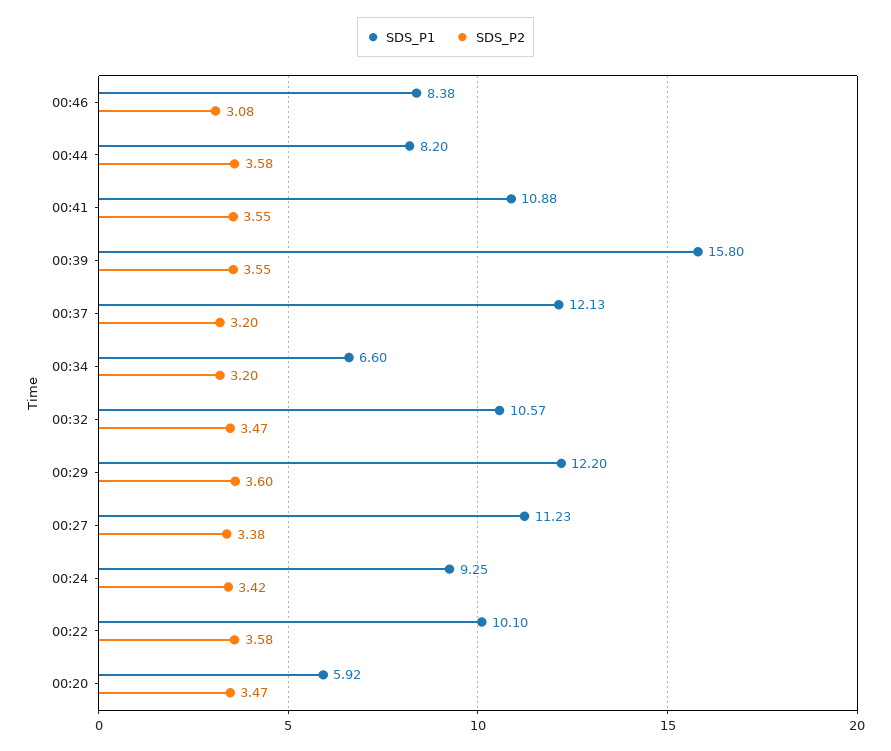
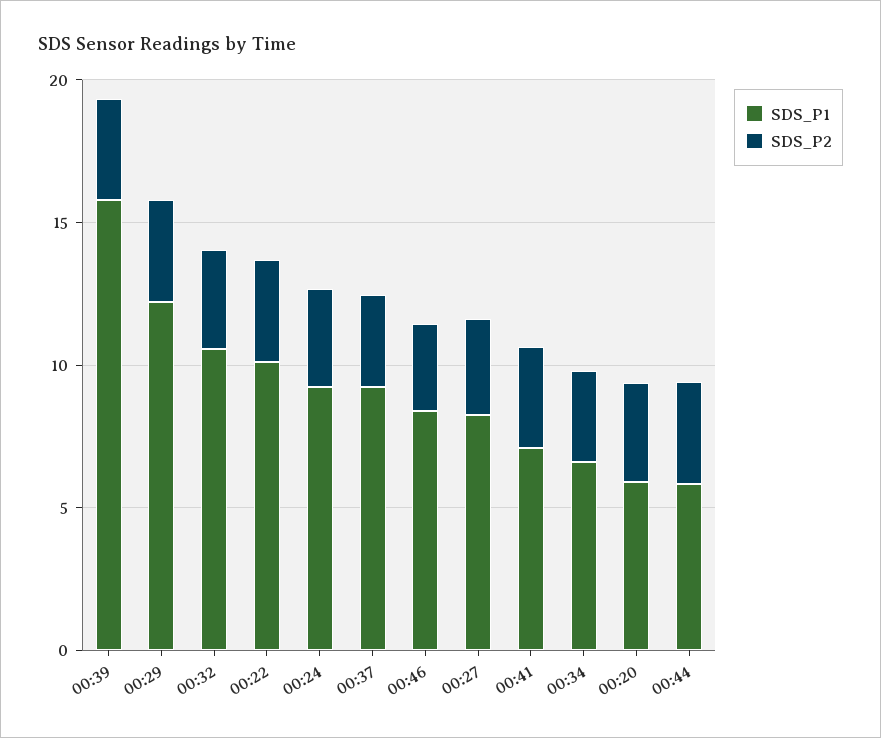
SDS_P1, 00:44: 8.2 -> 6
SDS_P1, 00:41: 10.88 -> 7
SDS_P1, 00:37: 12.13 -> 9
SDS_P1, 00:27: 11.23 -> 8

